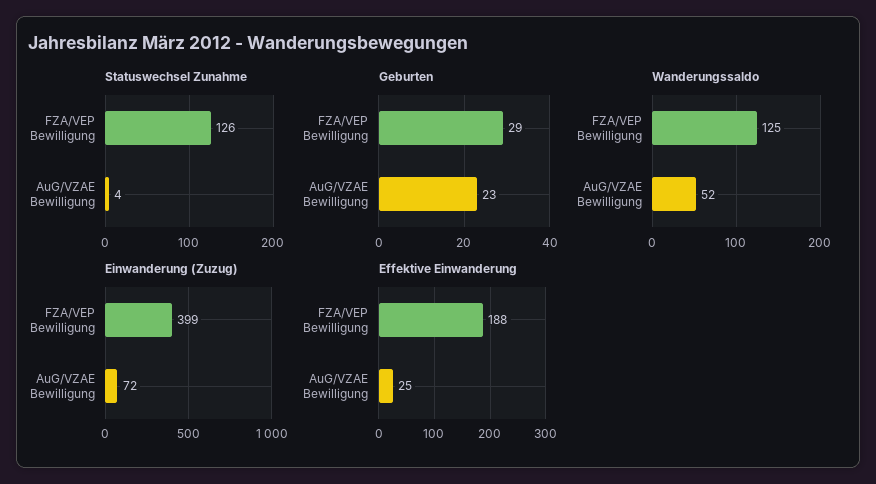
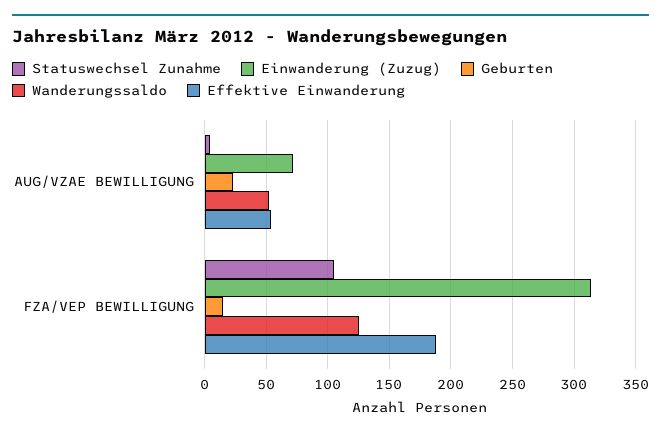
Statuswechsel Zunahme, FZA/VEP Bewilligung: 126 -> 105
Geburten, FZA/VEP Bewilligung: 29 -> 15
Einwanderung (Zuzug), FZA/VEP Bewilligung: 399 -> 315
Effektive Einwanderung, AuG/VZAE Bewilligung: 25 -> 55

